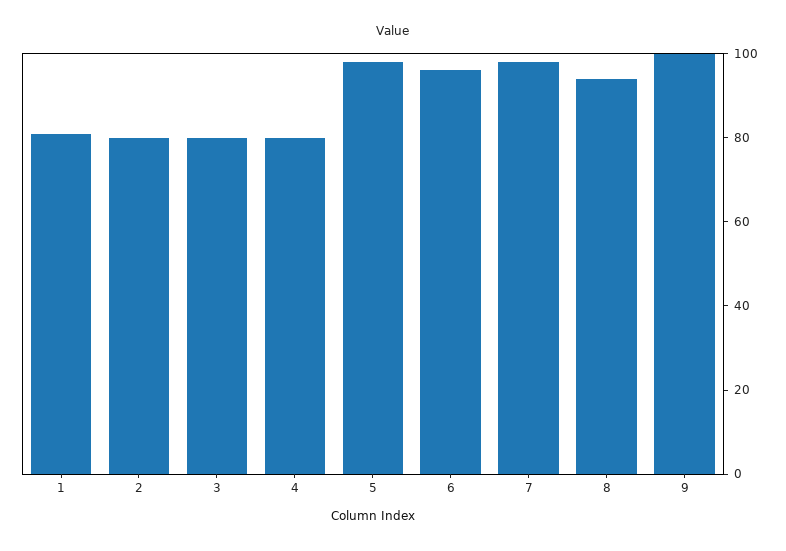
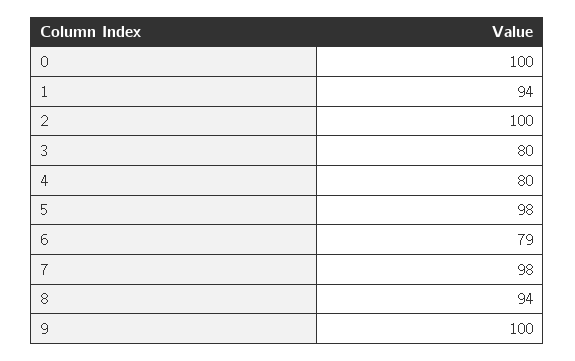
1: 80 -> 94
2: 80 -> 100
6: 95 -> 79
0: none -> 100

